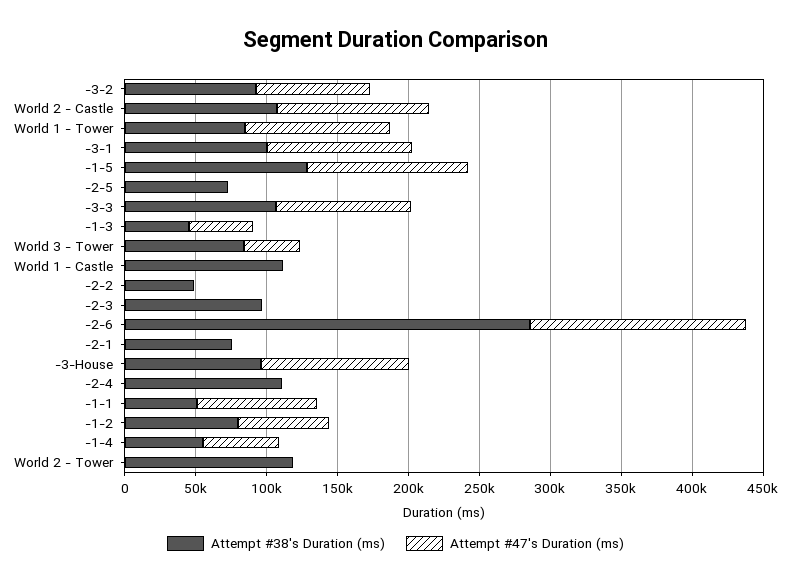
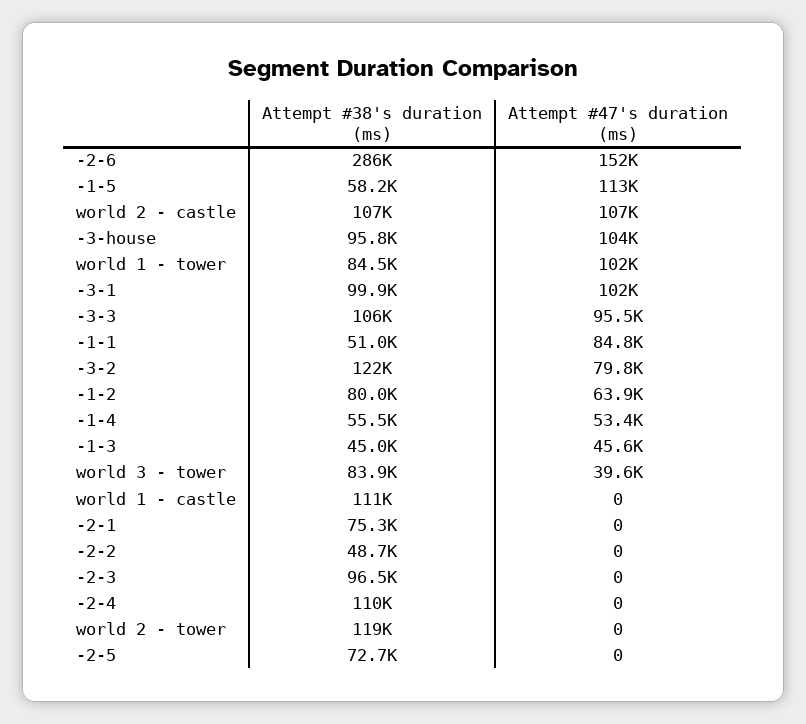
Attempt #38's Duration (ms), -3-2: 90000 -> 122000
Attempt #38's Duration (ms), -1-5: 130000 -> 58200

